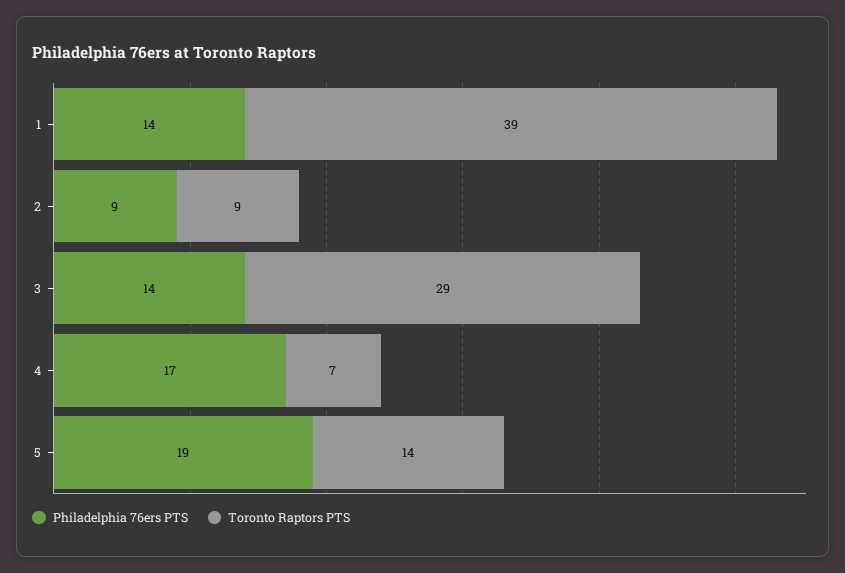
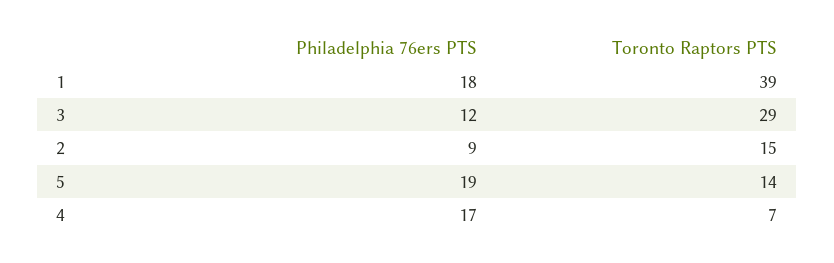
Philadelphia 76ers PTS, 1: 14 -> 18
Toronto Raptors PTS, 2: 9 -> 15
Philadelphia 76ers PTS, 3: 14 -> 12

